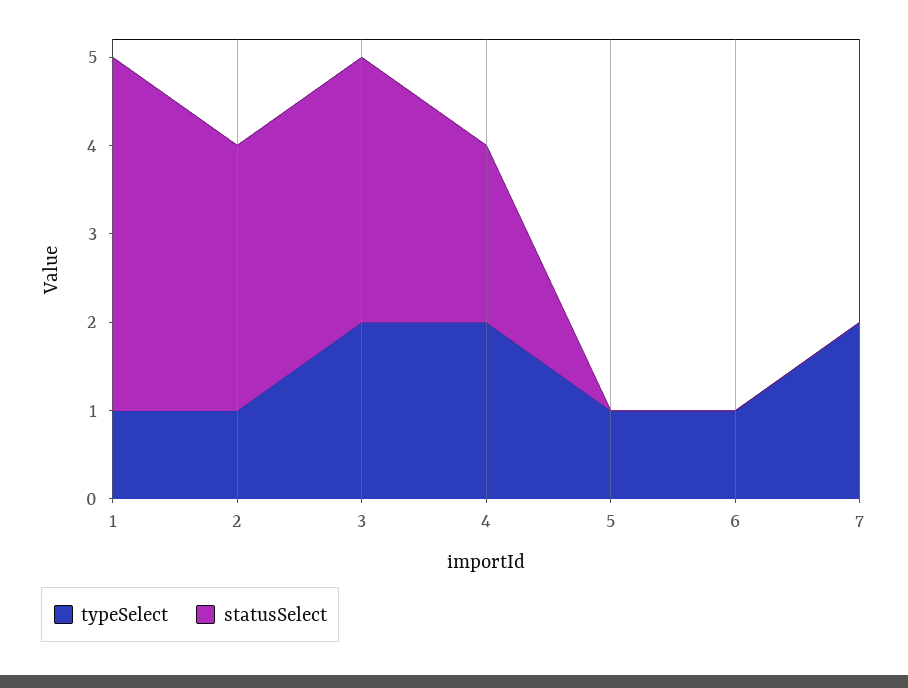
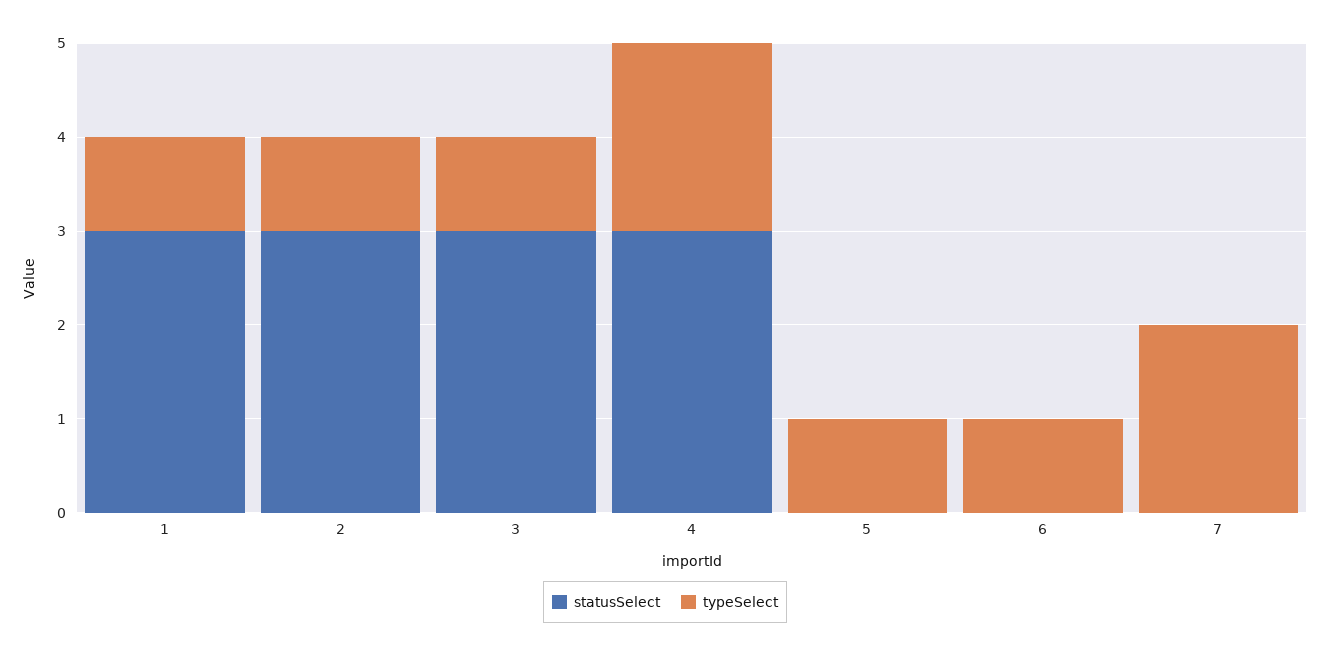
statusSelect, 1: 4 -> 3
typeSelect, 3: 2 -> 1
statusSelect, 4: 2 -> 3

